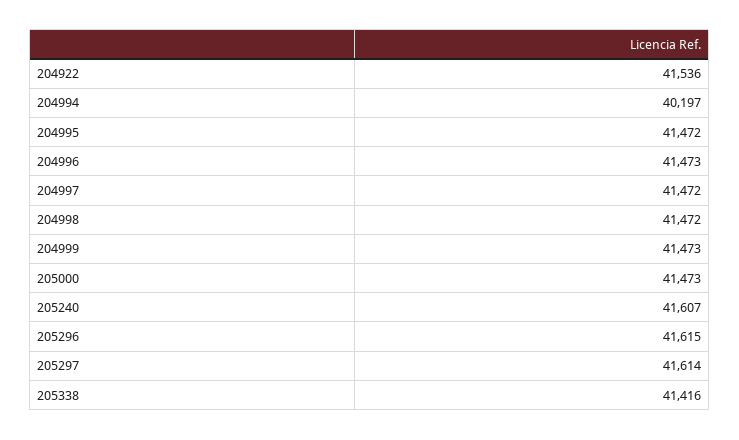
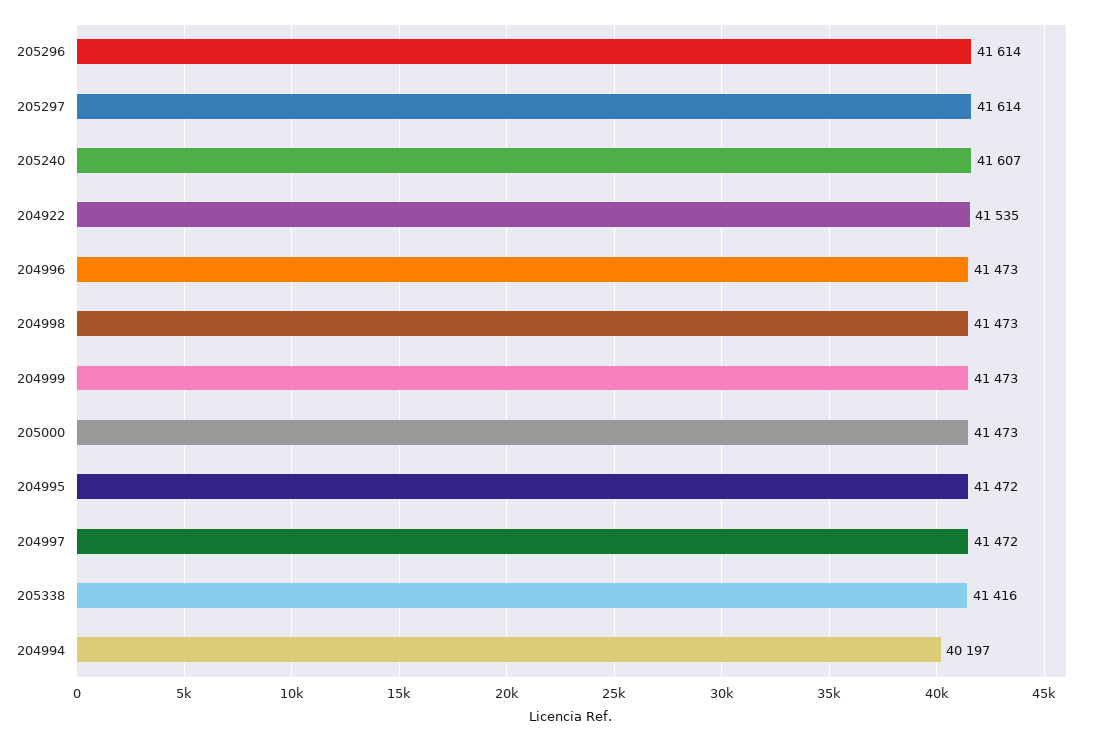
204922: 41536 -> 41535
204998: 41472 -> 41473
205296: 41615 -> 41614

